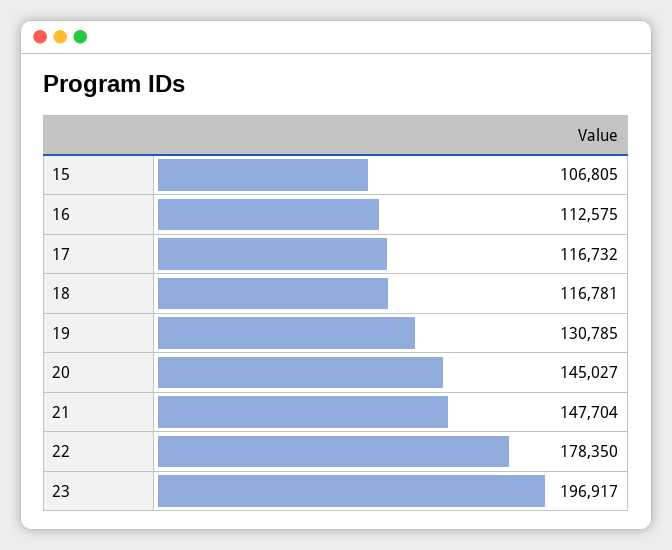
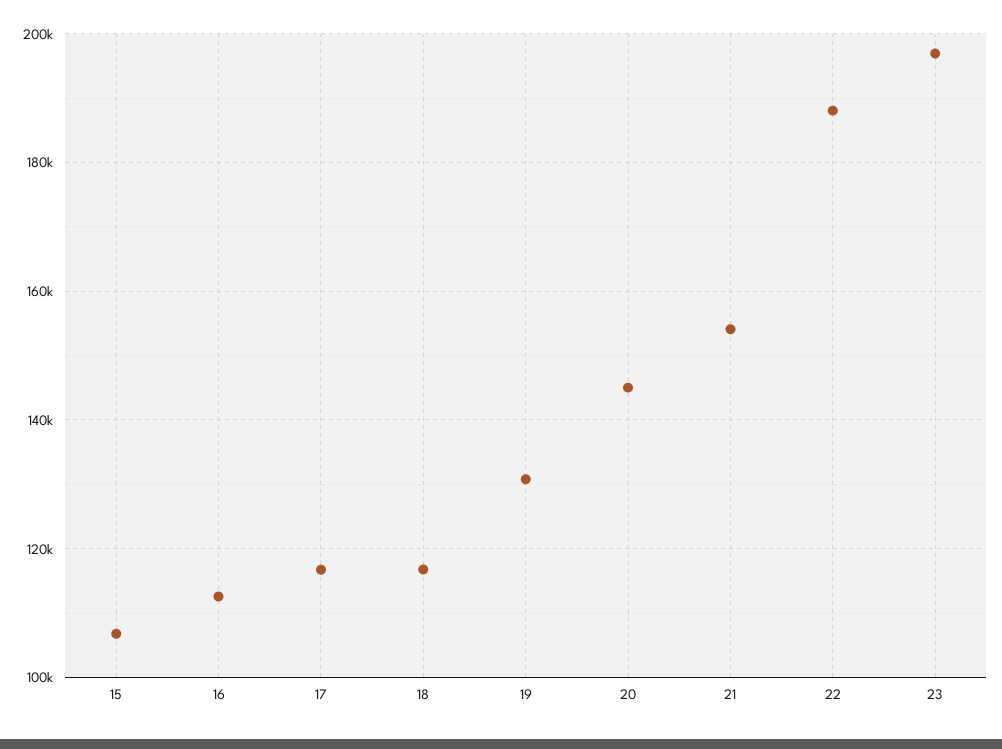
21: 147704 -> 154000
22: 178350 -> 188000

